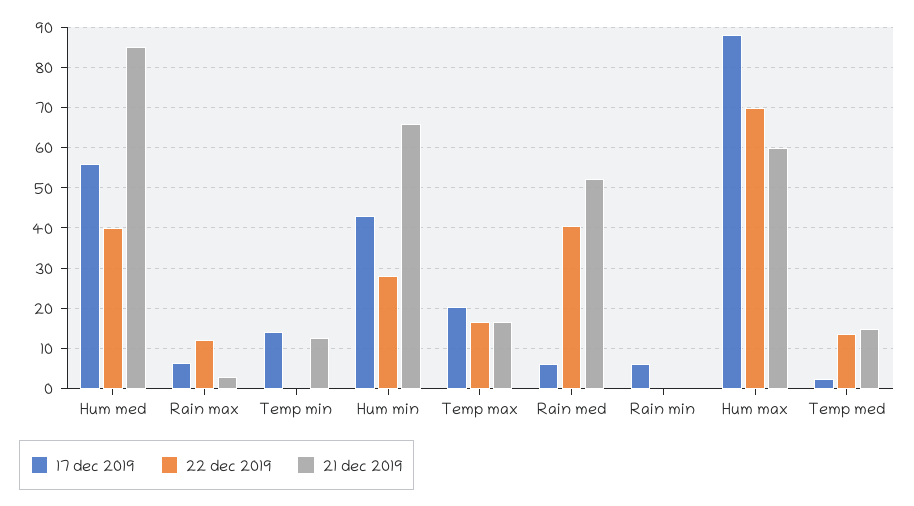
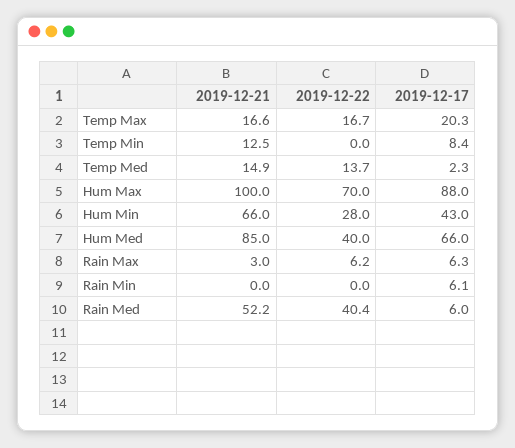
17 dec 2019, Hum med: 56 -> 66
22 dec 2019, Rain max: 12 -> 6.2
17 dec 2019, Temp min: 14 -> 8.4
21 dec 2019, Hum max: 60 -> 100

